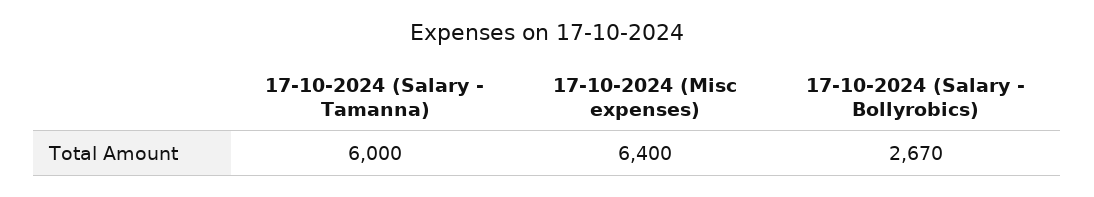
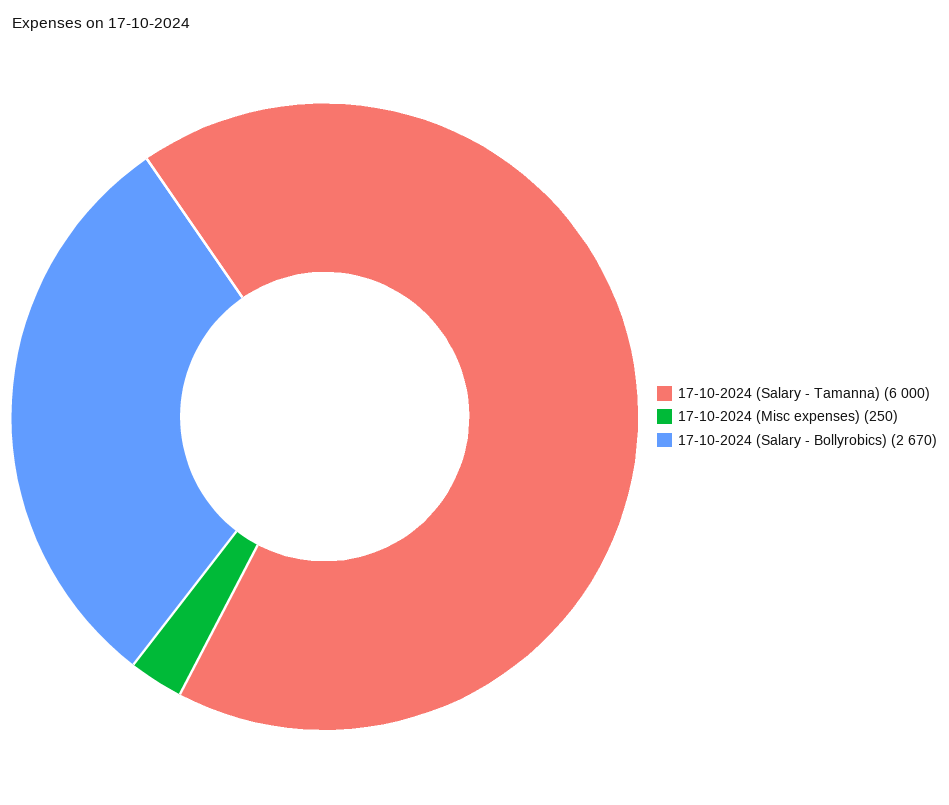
17-10-2024 (Misc expenses): 6400 -> 250

